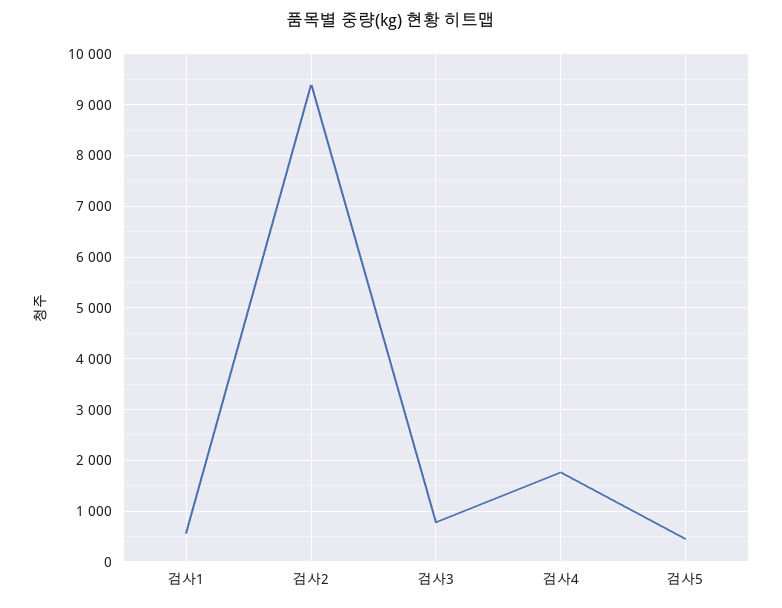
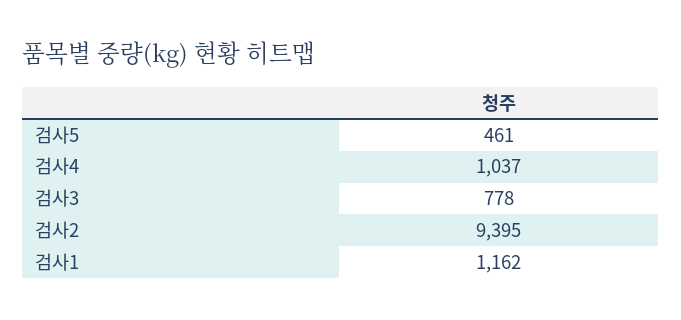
검사1: 600 -> 1162
검사4: 1800 -> 1037

